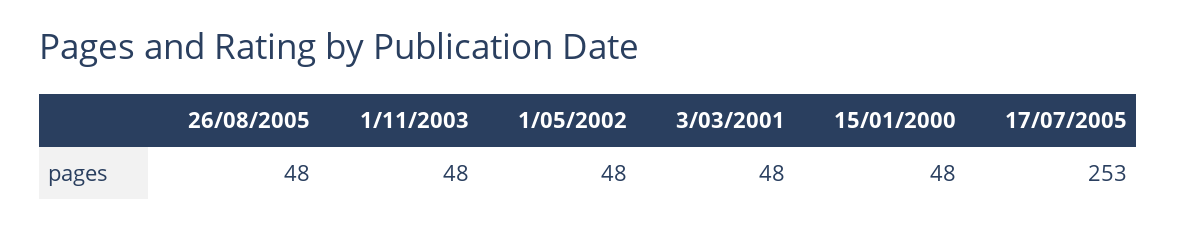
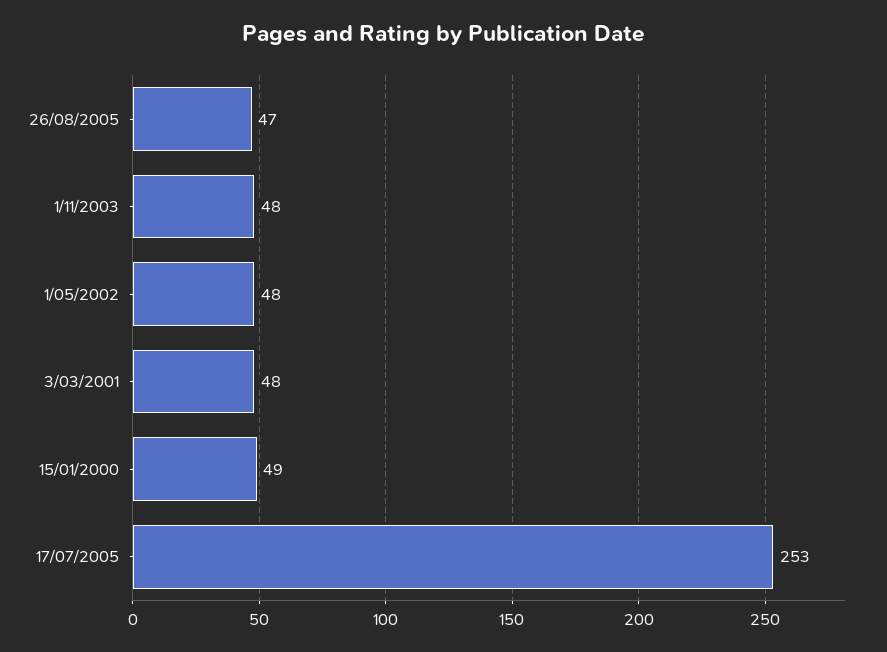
26/08/2005: 48 -> 47
15/01/2000: 48 -> 49

